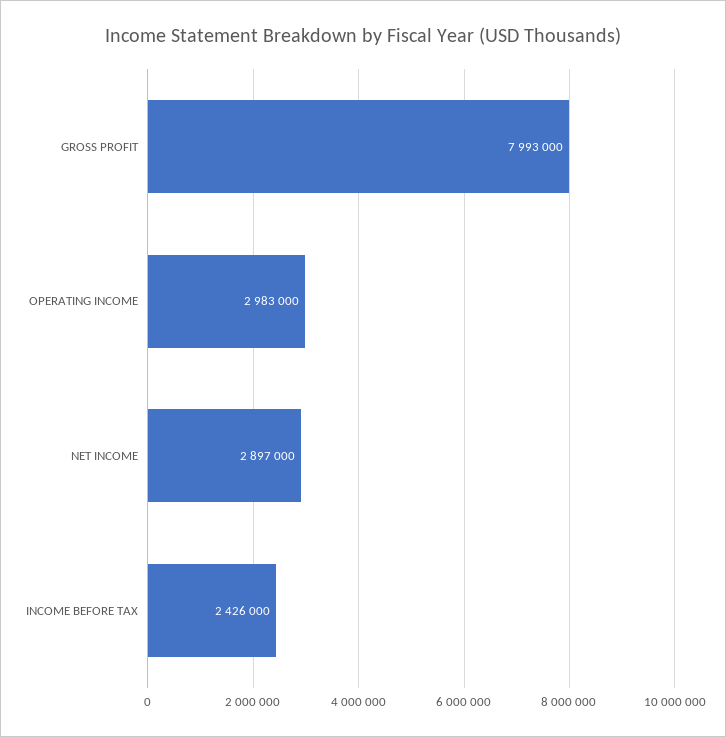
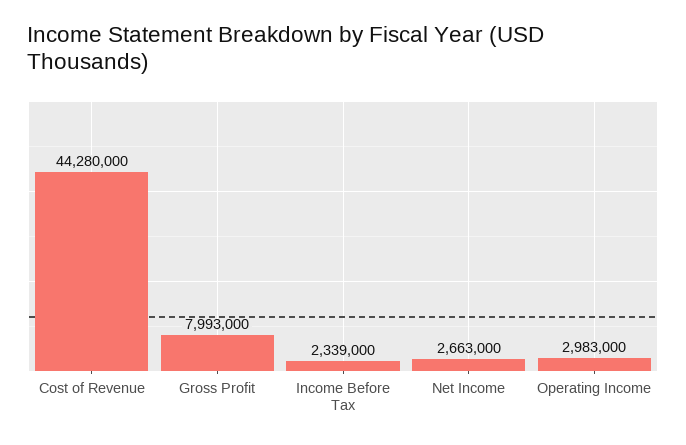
NET INCOME: 2897000 -> 2663000
INCOME BEFORE TAX: 2426000 -> 2339000
Cost of Revenue: none -> 44280000

